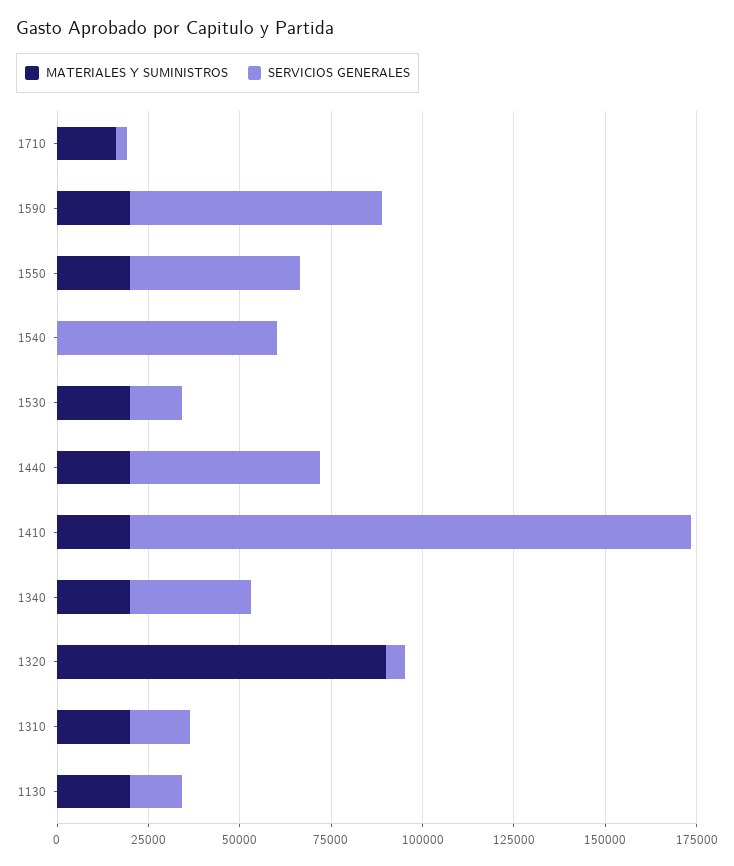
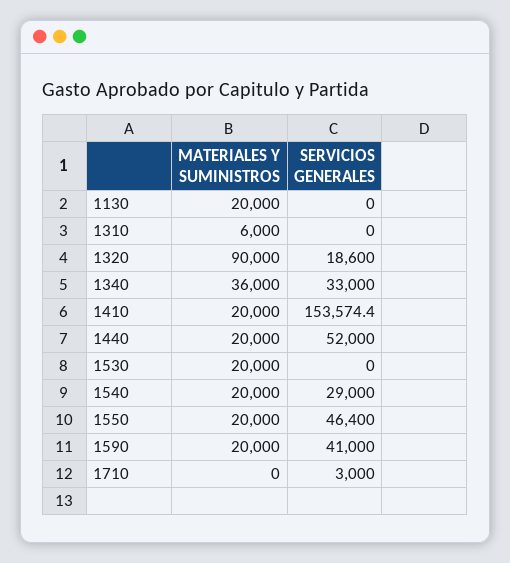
MATERIALES Y SUMINISTROS, 1710: 15000 -> 0
SERVICIOS GENERALES, 1590: 70000 -> 41000
MATERIALES Y SUMINISTROS, 1540: 0 -> 20000
SERVICIOS GENERALES, 1540: 60000 -> 29000
SERVICIOS GENERALES, 1530: 15000 -> 0
MATERIALES Y SUMINISTROS, 1340: 20000 -> 36000
SERVICIOS GENERALES, 1320: 5000 -> 18600
MATERIALES Y SUMINISTROS, 1310: 20000 -> 6000
SERVICIOS GENERALES, 1310: 15000 -> 0
SERVICIOS GENERALES, 1130: 15000 -> 0

